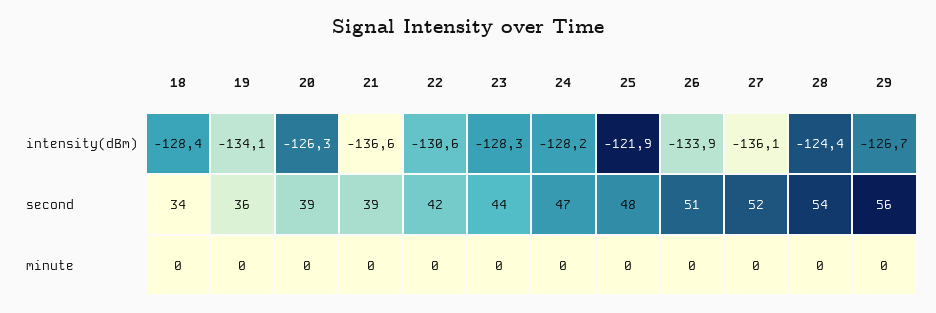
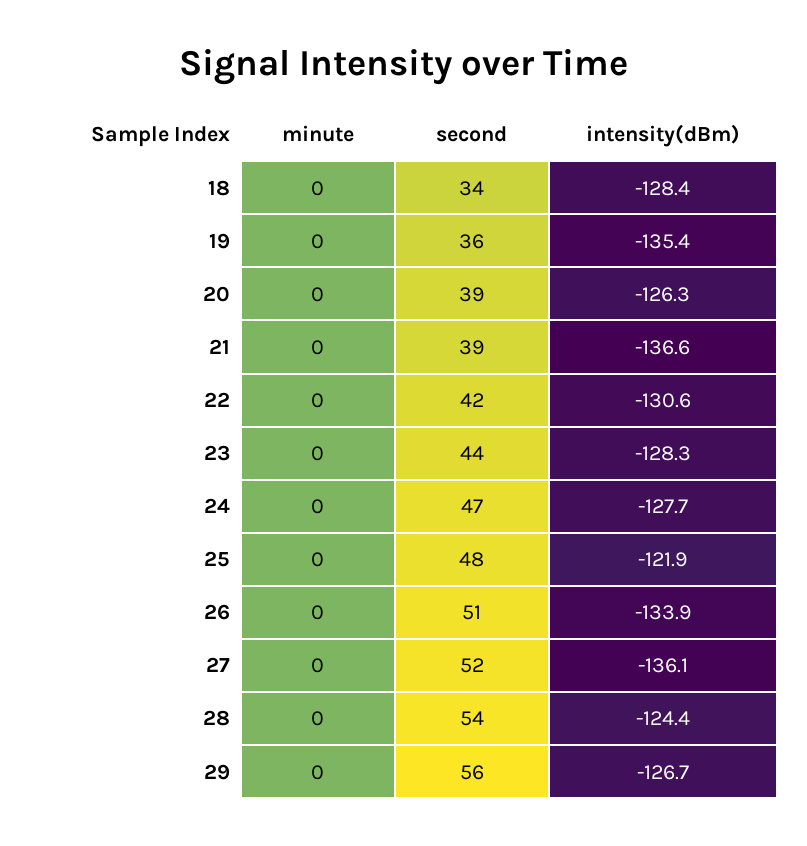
19, intensity(dBm): -134.1 -> -135.4
24, intensity(dBm): -128.2 -> -127.7

